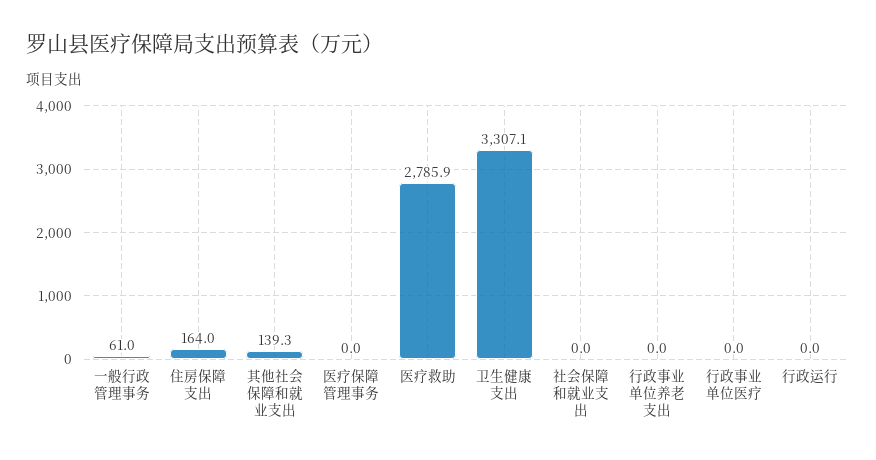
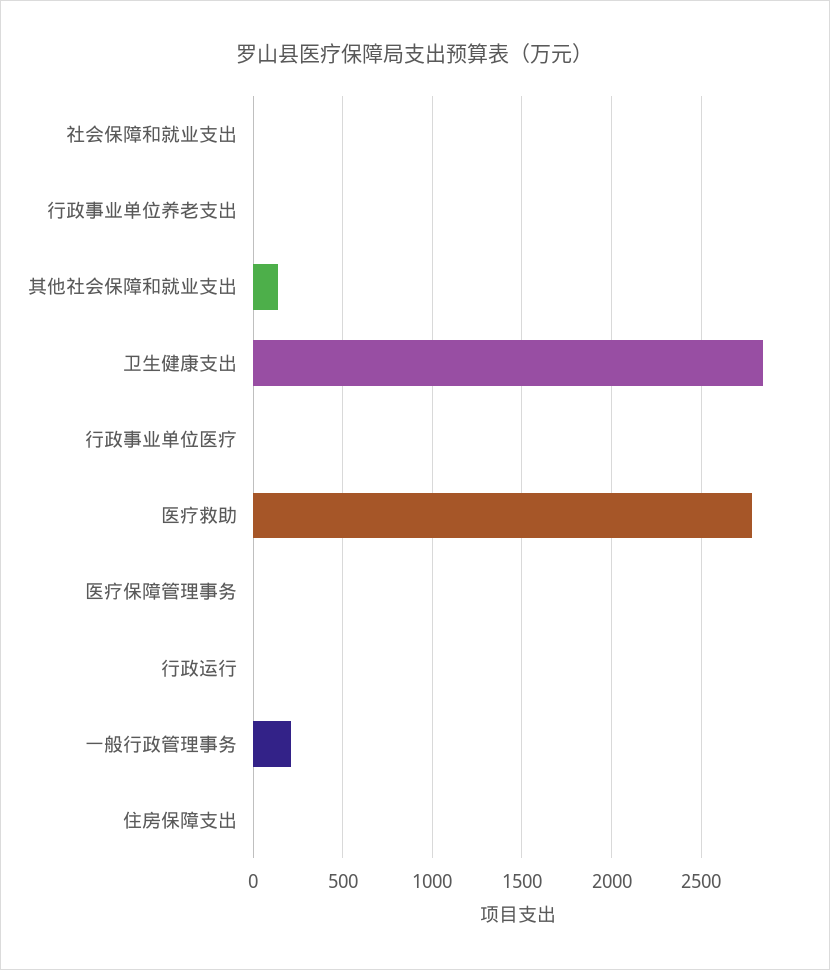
一般行政管理事务: 61 -> 200
住房保障支出: 164 -> 0
卫生健康支出: 3307.1 -> 2850

